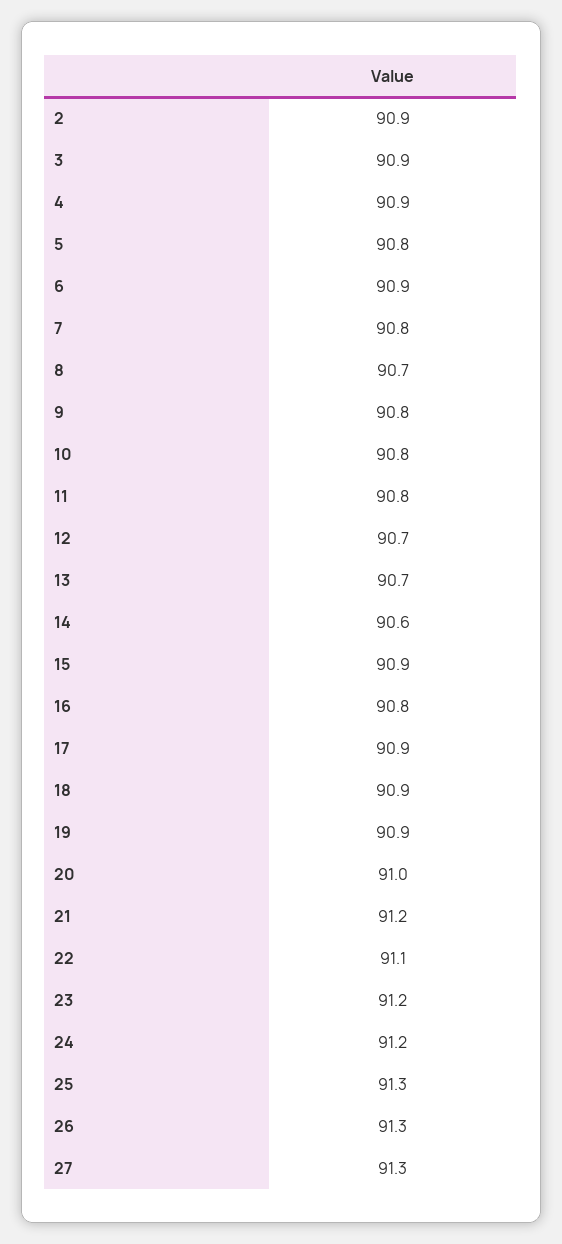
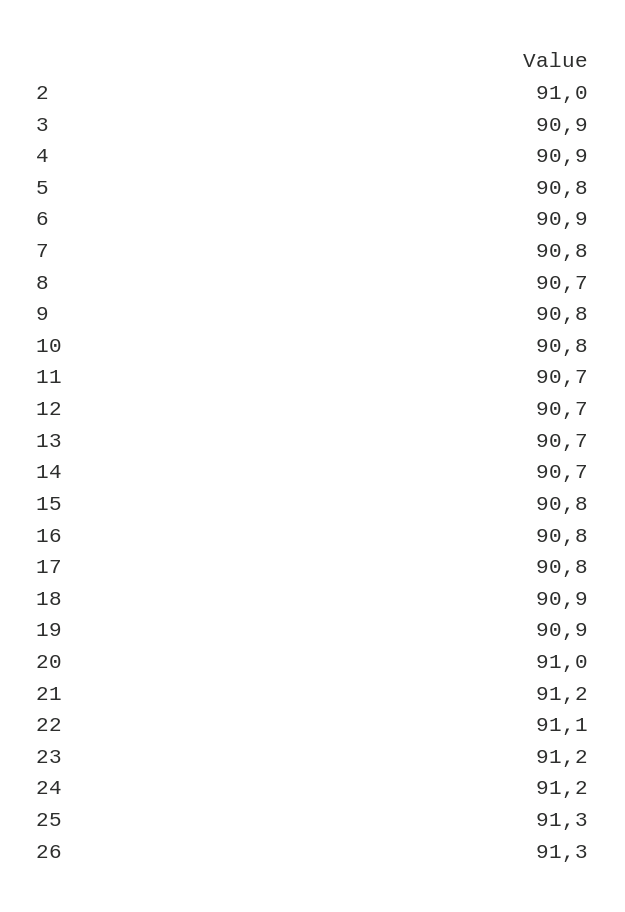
2: 90.9 -> 91
11: 90.8 -> 90.7
14: 90.6 -> 90.7
15: 90.9 -> 90.8
17: 90.9 -> 90.8
27: 91.3 -> none

